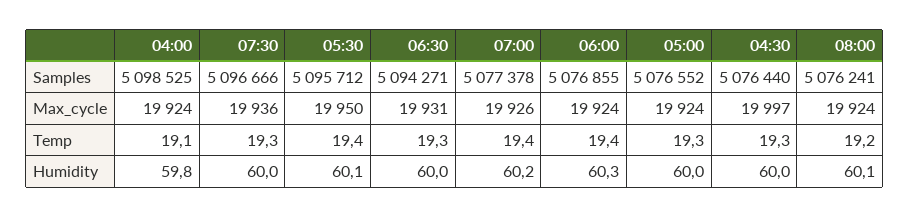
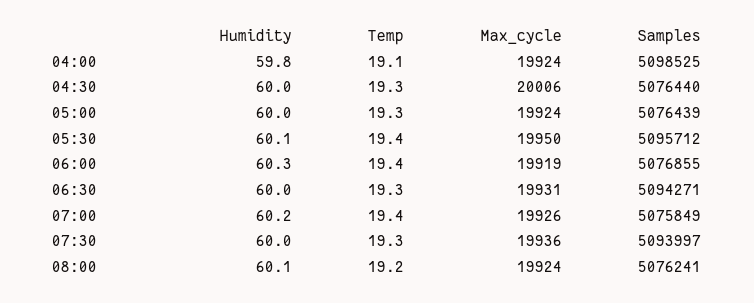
07:30, Samples: 5096666 -> 5093997
07:00, Samples: 5077378 -> 5075849
05:00, Samples: 5076552 -> 5076439
06:00, Max_cycle: 19924 -> 19919
04:30, Max_cycle: 19997 -> 20006

